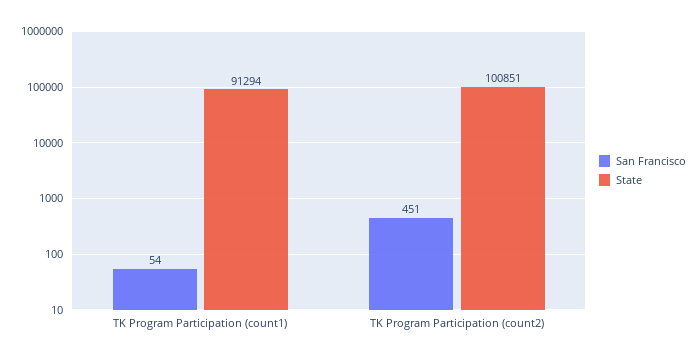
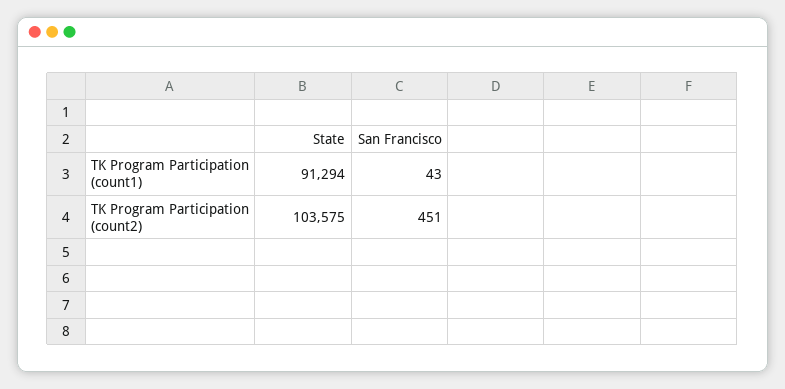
San Francisco, TK Program Participation (count1): 54 -> 43
State, TK Program Participation (count2): 100851 -> 103575

